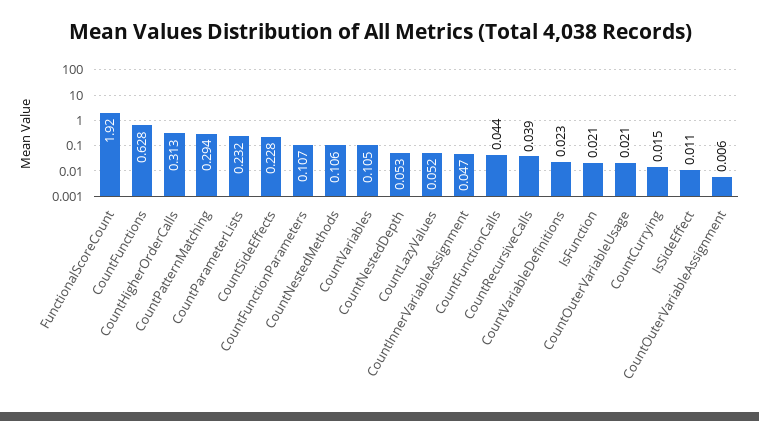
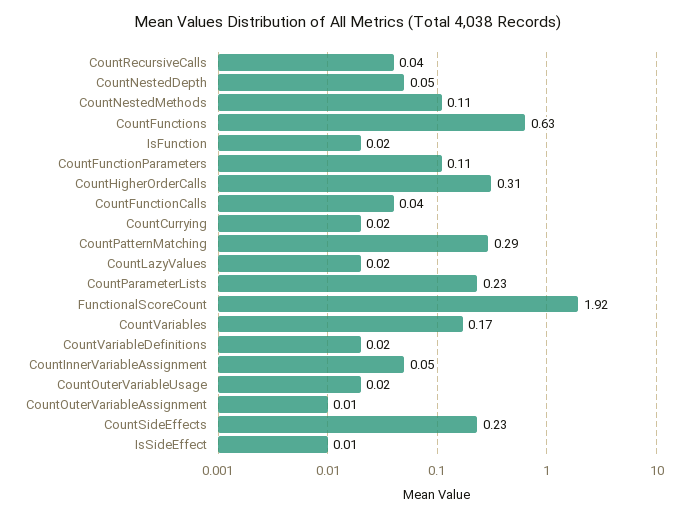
CountVariables: 0.105 -> 0.17
CountLazyValues: 0.052 -> 0.02

